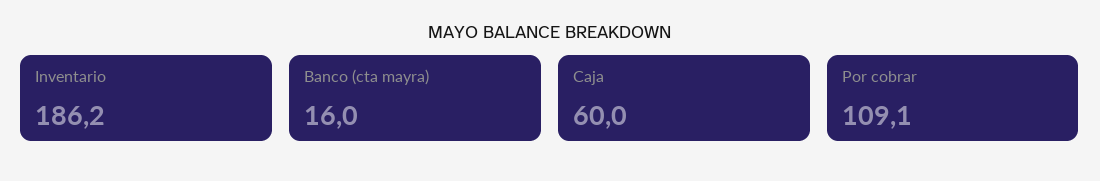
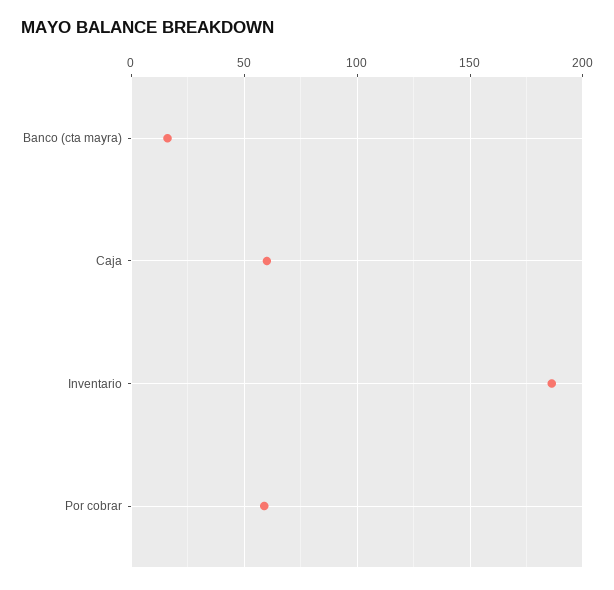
Por cobrar: 109.1 -> 60

